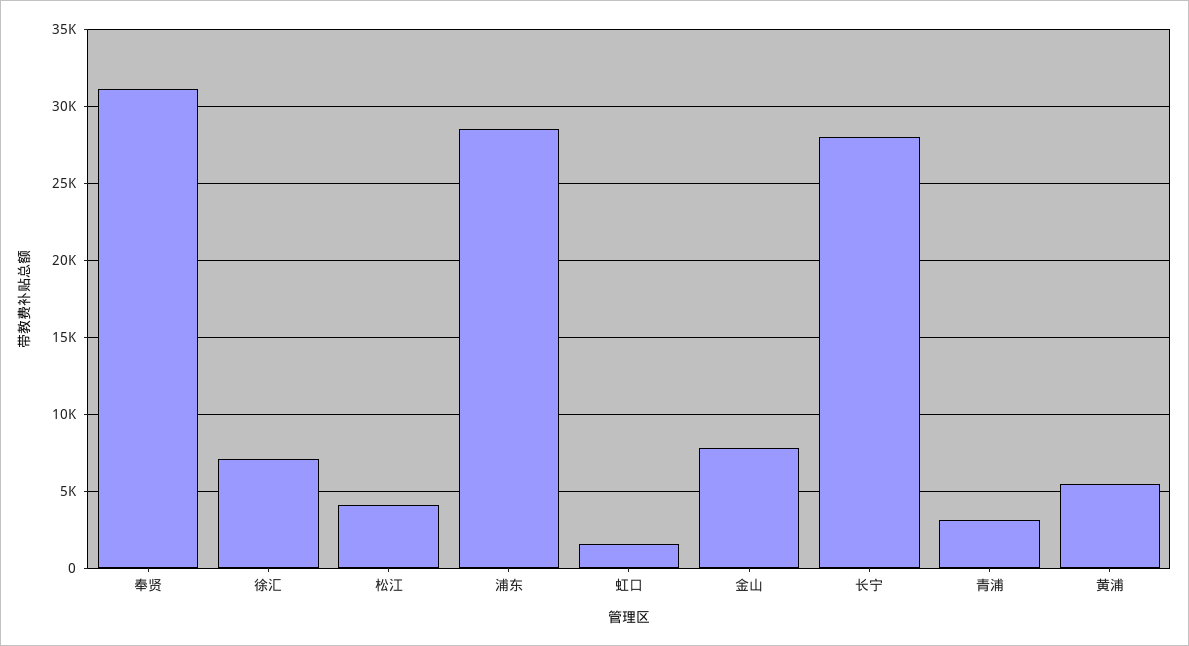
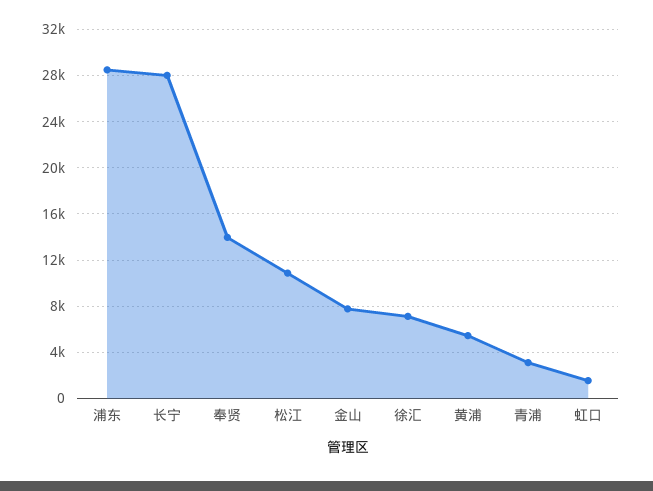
奉贤: 31000 -> 14000
松江: 4000 -> 11000

